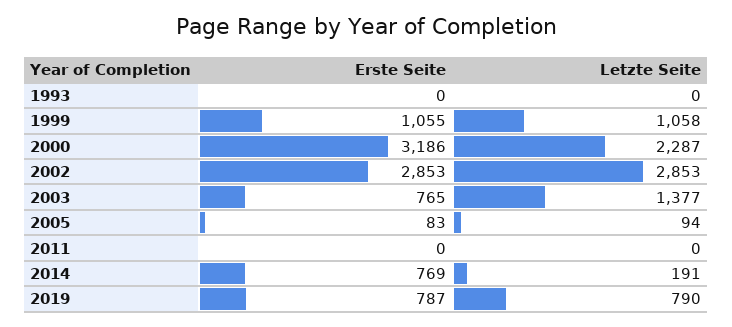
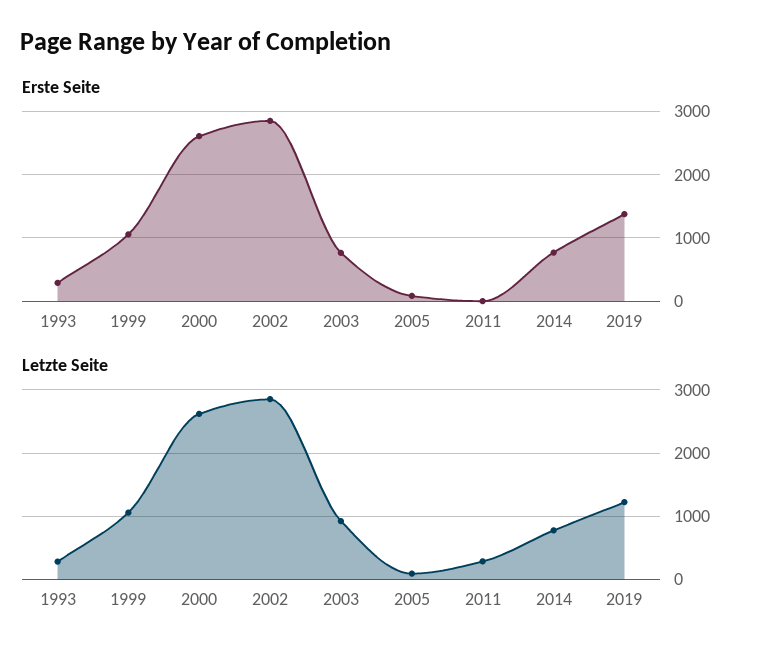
Erste Seite, 1993: 0 -> 300
Letzte Seite, 1993: 0 -> 300
Erste Seite, 2000: 3186 -> 2600
Letzte Seite, 2000: 2287 -> 2600
Letzte Seite, 2003: 1377 -> 900
Letzte Seite, 2011: 0 -> 300
Letzte Seite, 2014: 191 -> 800
Erste Seite, 2019: 787 -> 1400
Letzte Seite, 2019: 790 -> 1200

